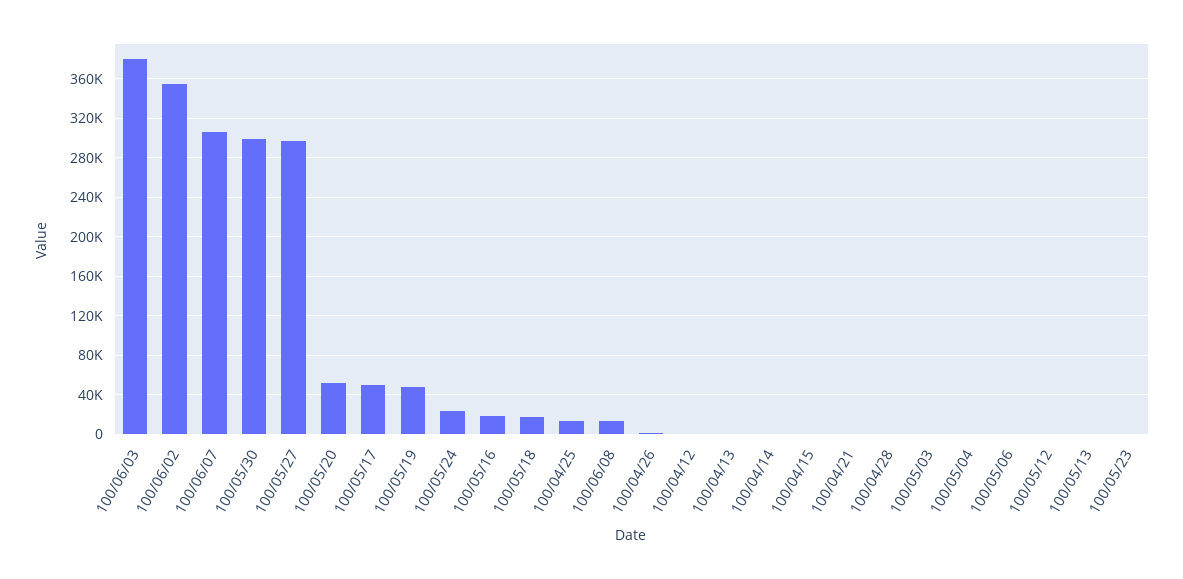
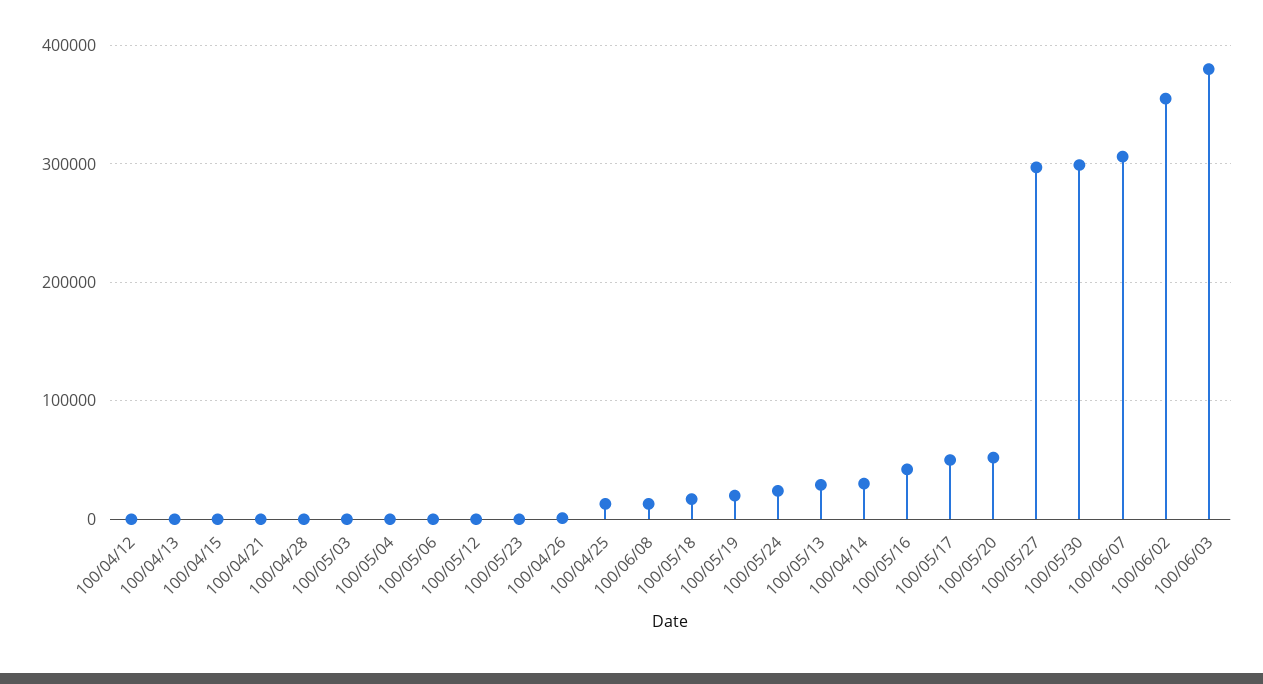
100/05/19: 50000 -> 20000
100/05/16: 20000 -> 40000
100/04/14: 0 -> 30000
100/05/13: 0 -> 30000

